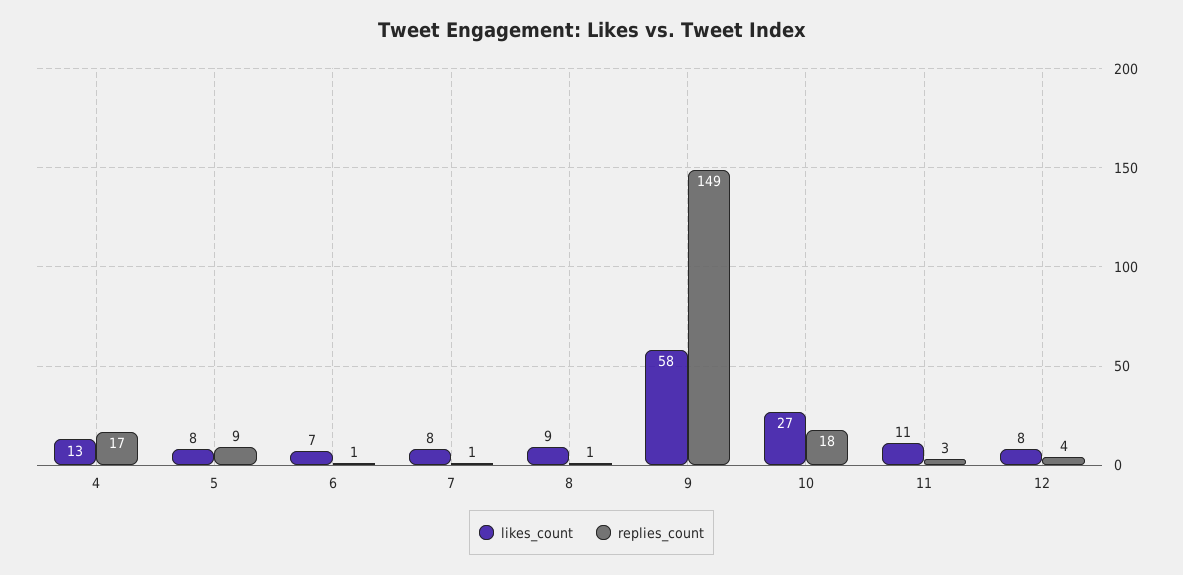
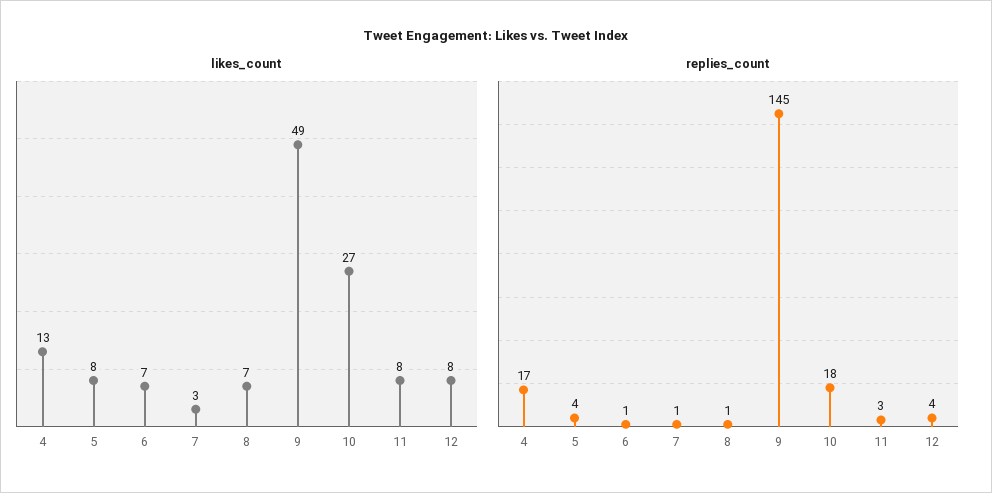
replies_count, 5: 9 -> 4
likes_count, 7: 8 -> 3
likes_count, 8: 9 -> 7
likes_count, 9: 58 -> 49
replies_count, 9: 149 -> 145
likes_count, 11: 11 -> 8

